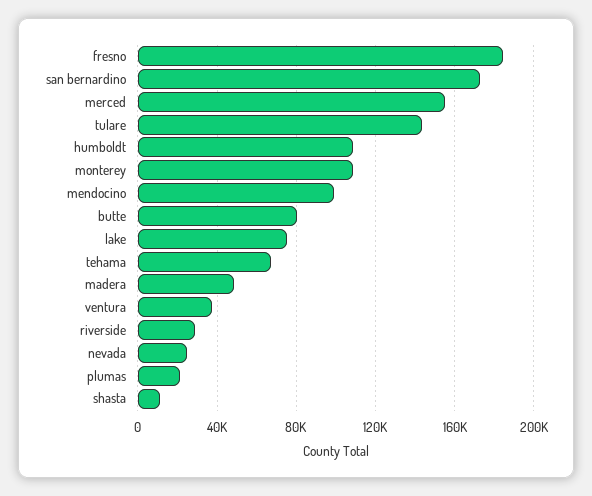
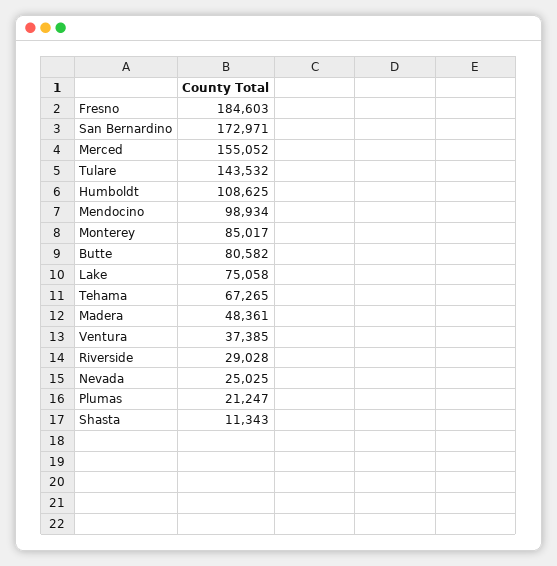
monterey: 110000 -> 85017

